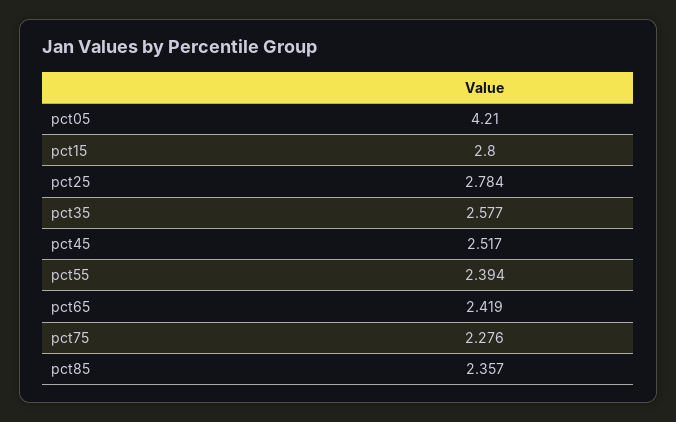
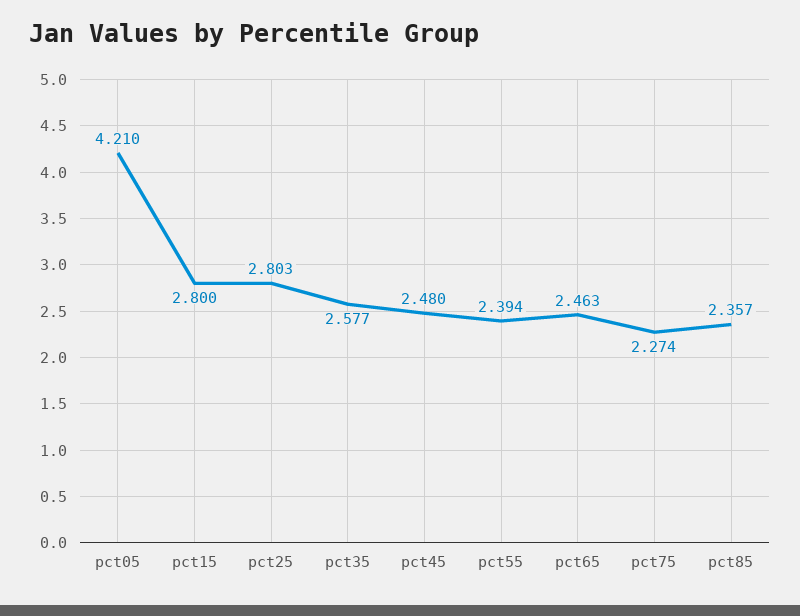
pct25: 2.784 -> 2.803
pct45: 2.517 -> 2.48
pct65: 2.419 -> 2.463
pct75: 2.276 -> 2.274

